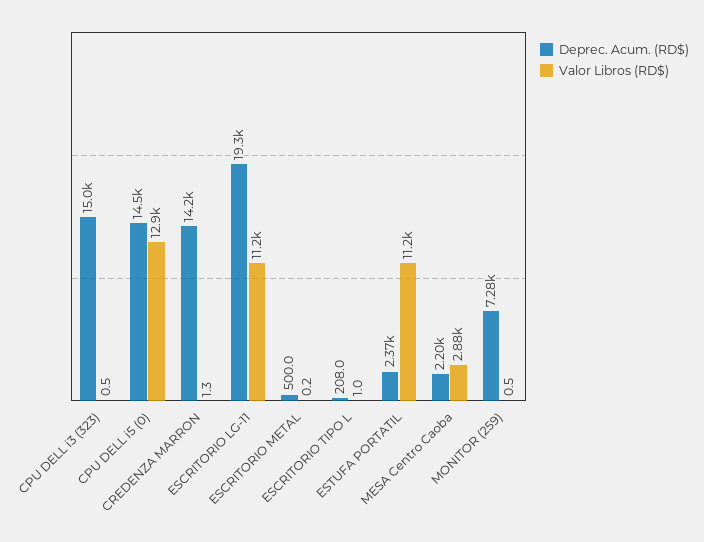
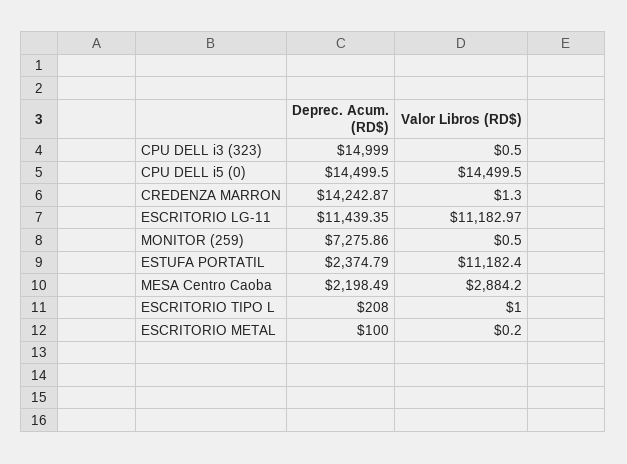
Valor Libros (RD$), CPU DELL i5 (0): 12900 -> 14499.5
Deprec. Acum. (RD$), ESCRITORIO LG-11: 19300 -> 11439.35
Deprec. Acum. (RD$), ESCRITORIO METAL: 500 -> 100

